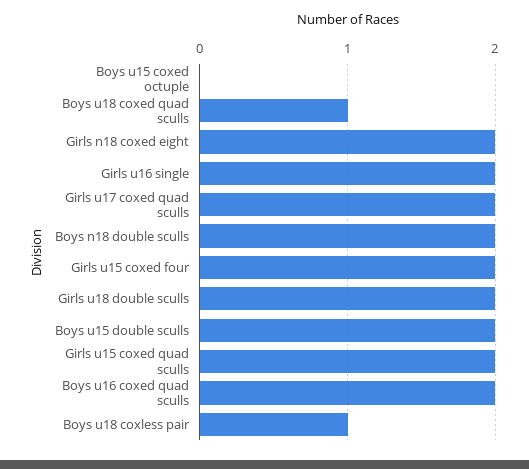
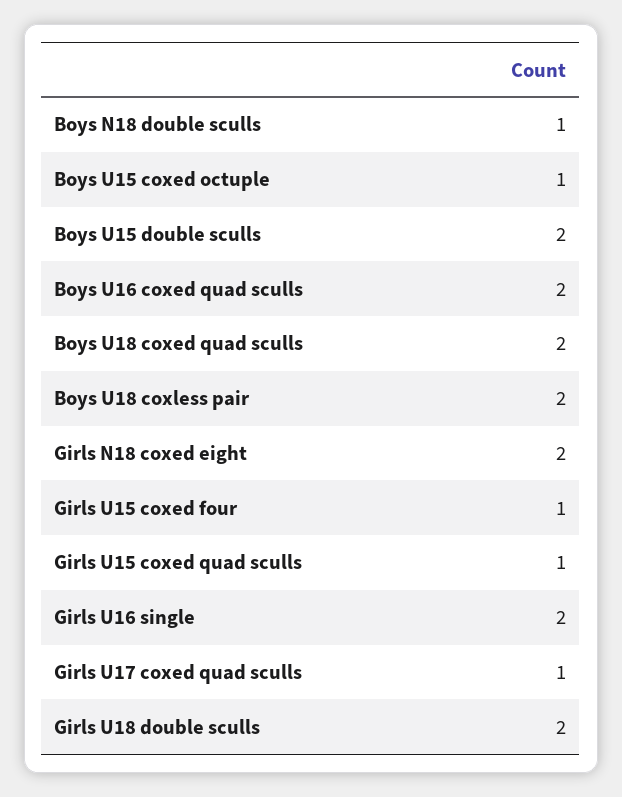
Boys u15 coxed octuple: 0 -> 1
Boys u18 coxed quad sculls: 1 -> 2
Girls u17 coxed quad sculls: 2 -> 1
Boys n18 double sculls: 2 -> 1
Girls u15 coxed four: 2 -> 1
Girls u15 coxed quad sculls: 2 -> 1
Boys u18 coxless pair: 1 -> 2

